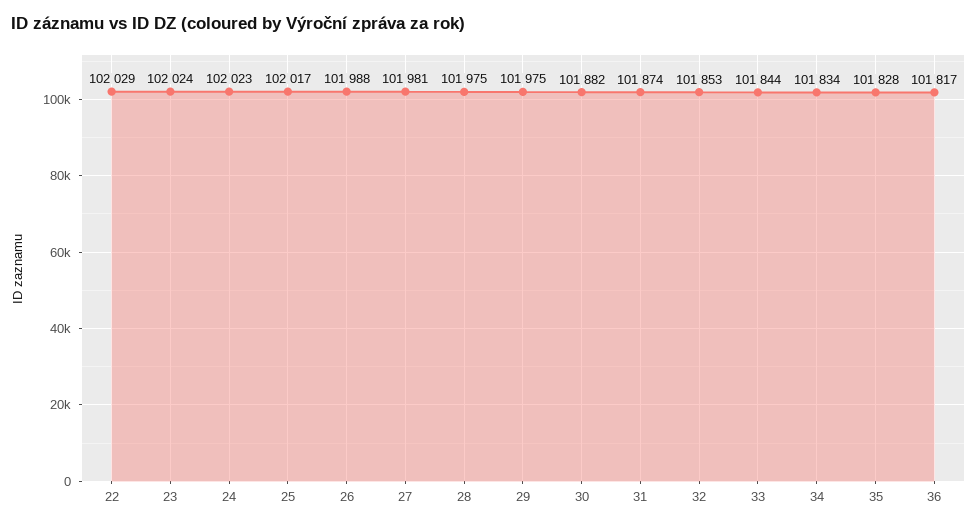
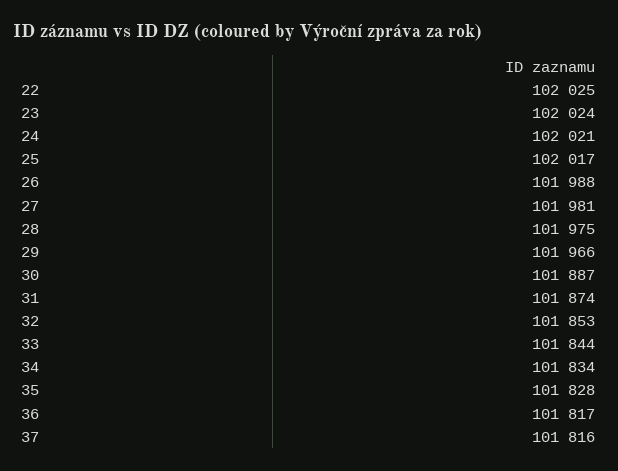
22: 102029 -> 102025
24: 102023 -> 102021
29: 101975 -> 101966
30: 101882 -> 101887
37: none -> 101816

